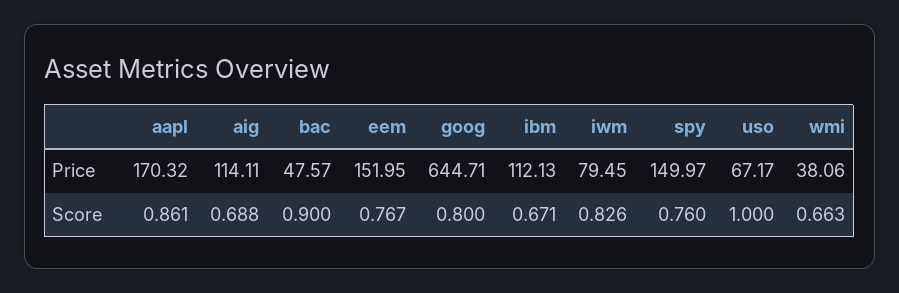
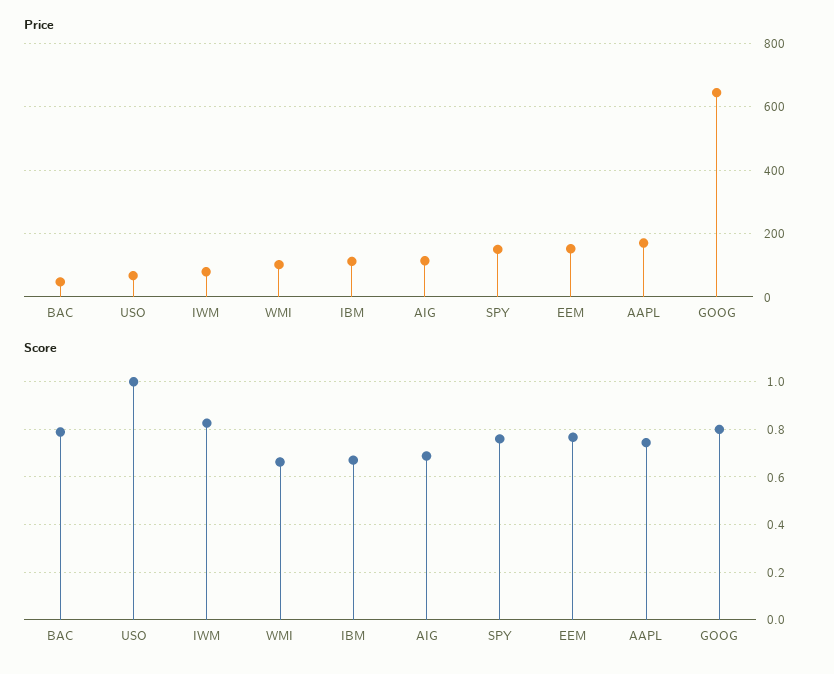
Price, wmi: 38.06 -> 100
Score, aapl: 0.861 -> 0.75
Score, bac: 0.9 -> 0.8

